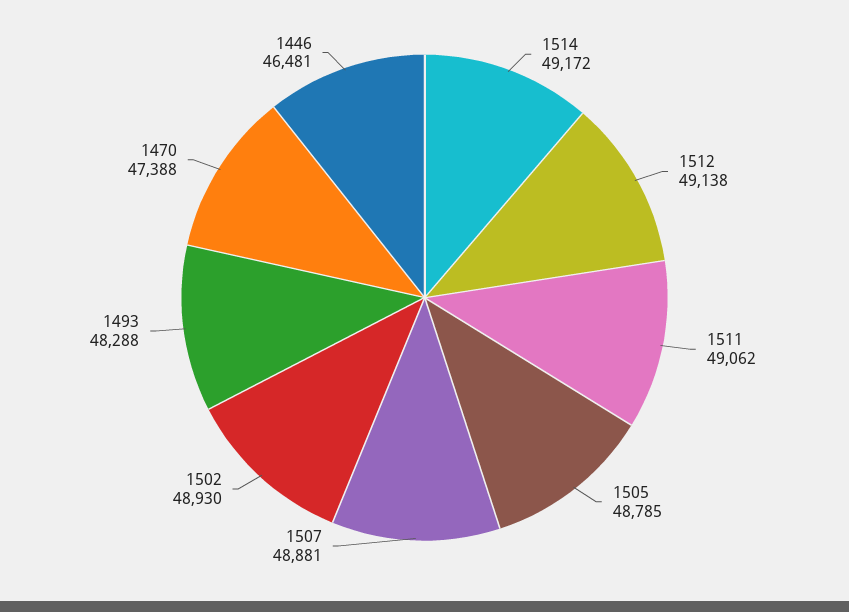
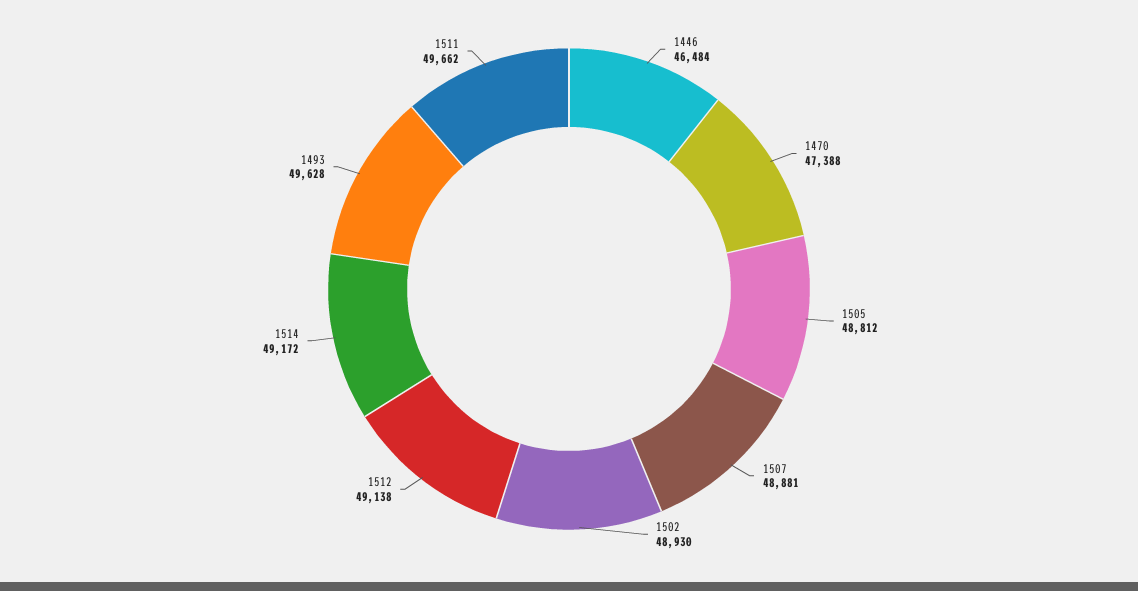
1511: 49062 -> 49662
1505: 48785 -> 48812
1493: 48288 -> 49628
1446: 46481 -> 46484

